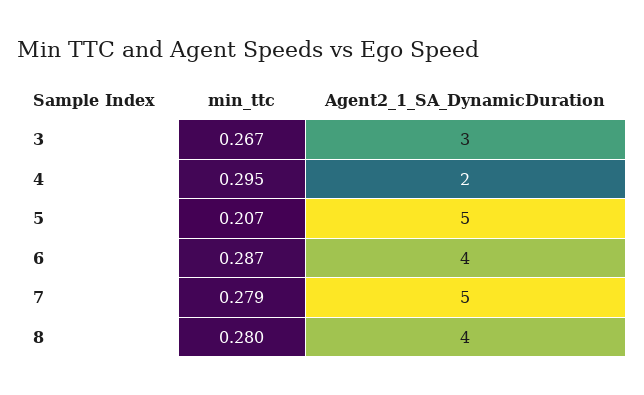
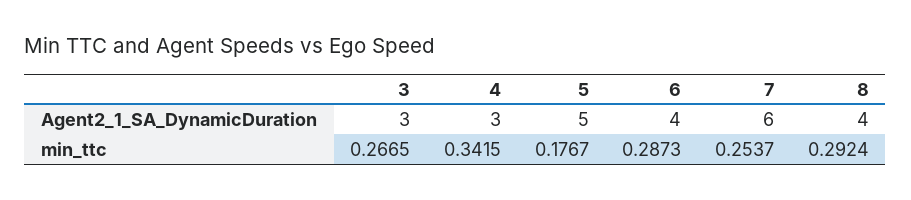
min_ttc, 4: 0.295 -> 0.3415
Agent2_1_SA_DynamicDuration, 4: 2 -> 3
min_ttc, 5: 0.207 -> 0.1767
min_ttc, 7: 0.279 -> 0.2537
Agent2_1_SA_DynamicDuration, 7: 5 -> 6
min_ttc, 8: 0.28 -> 0.2924

